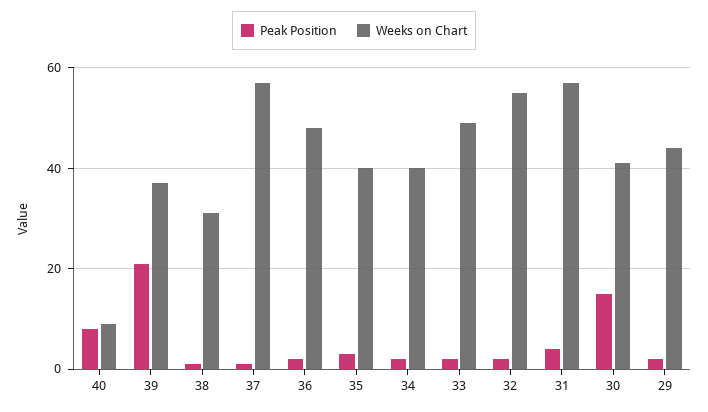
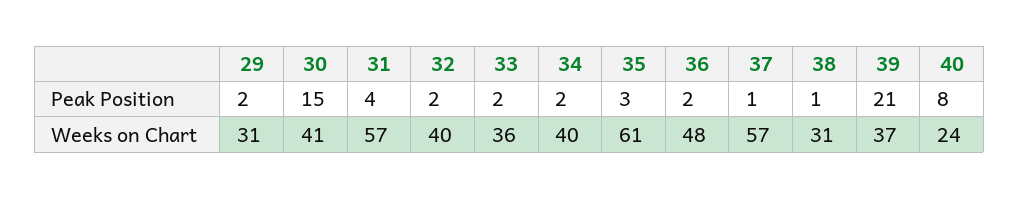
Weeks on Chart, 40: 10 -> 24
Weeks on Chart, 35: 40 -> 61
Weeks on Chart, 33: 50 -> 36
Weeks on Chart, 32: 55 -> 40
Weeks on Chart, 29: 45 -> 31

